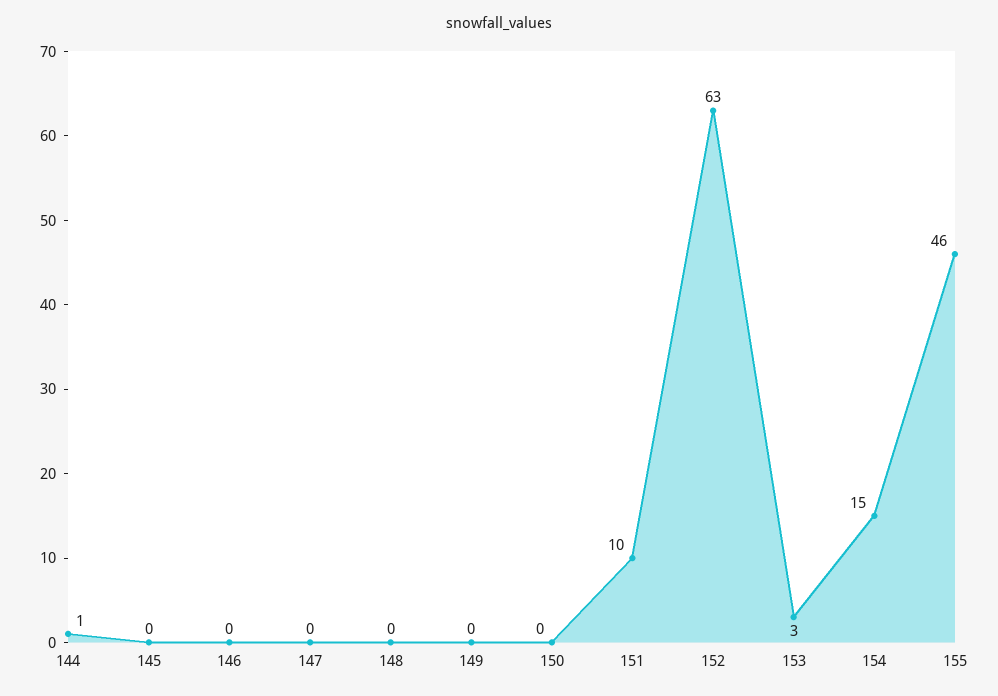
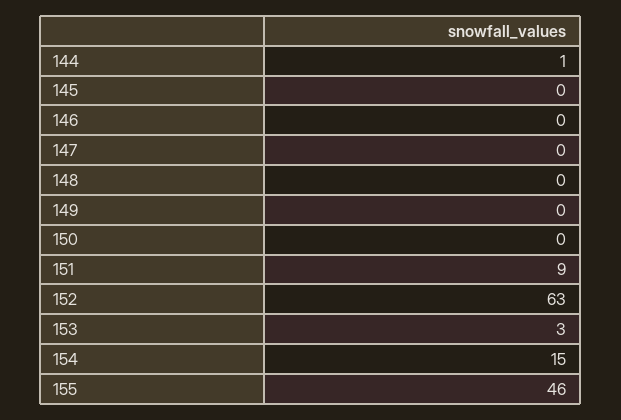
151: 10 -> 9

